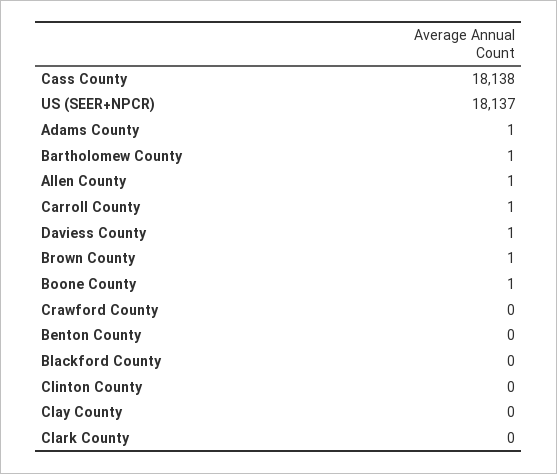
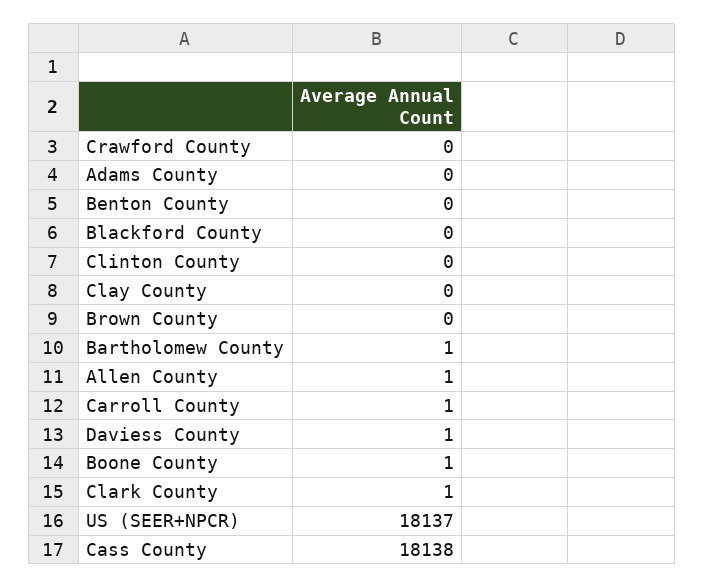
Adams County: 1 -> 0
Brown County: 1 -> 0
Clark County: 0 -> 1

